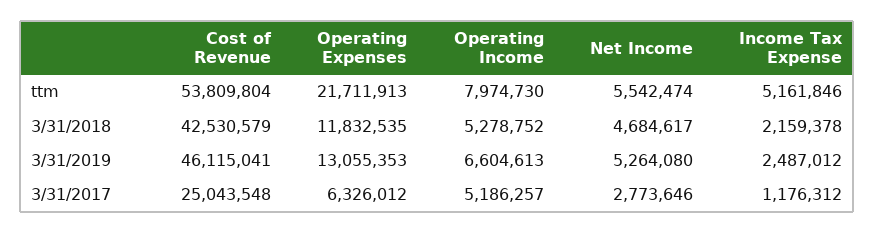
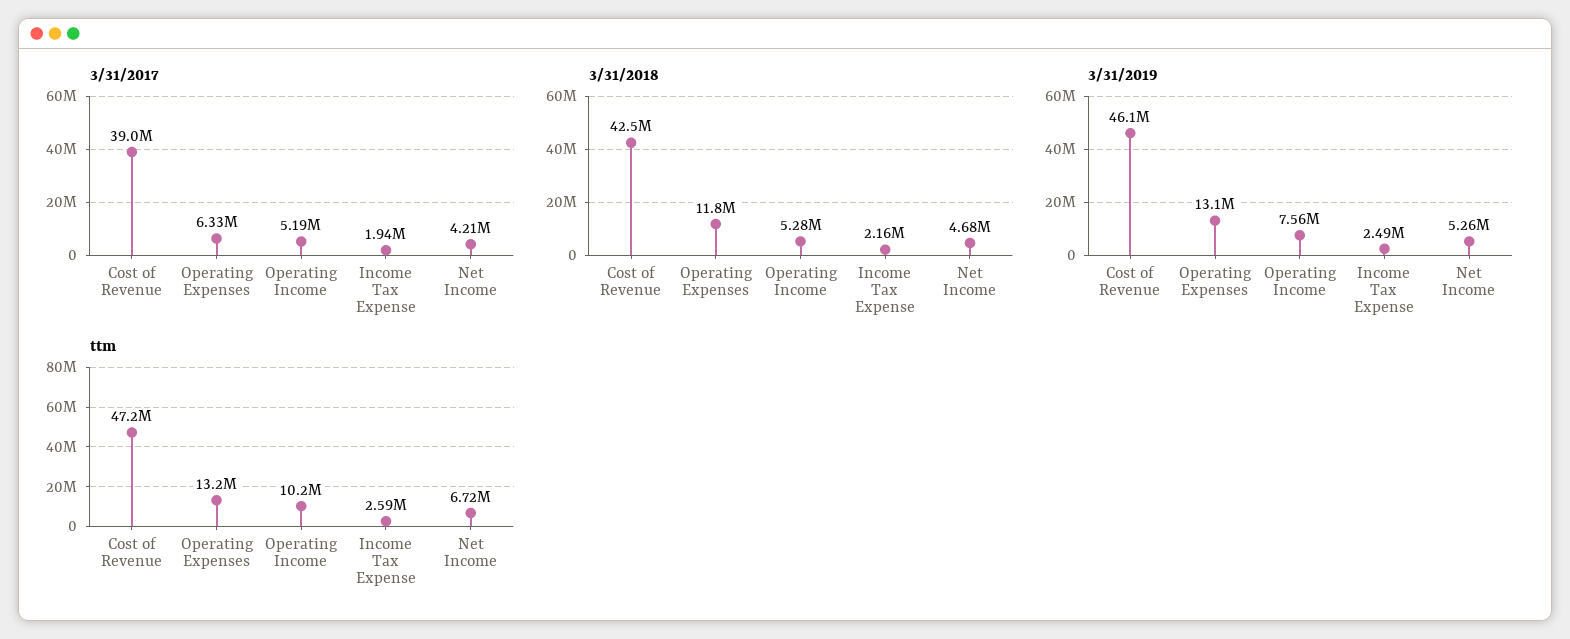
ttm, Cost of Revenue: 53809804 -> 47200000
ttm, Operating Expenses: 21711913 -> 13200000
ttm, Operating Income: 7974730 -> 10200000
ttm, Net Income: 5542474 -> 6720000
ttm, Income Tax Expense: 5161846 -> 2590000
3/31/2019, Operating Income: 6604613 -> 7560000
3/31/2017, Cost of Revenue: 25043548 -> 39000000
3/31/2017, Net Income: 2773646 -> 4210000
3/31/2017, Income Tax Expense: 1176312 -> 1940000

